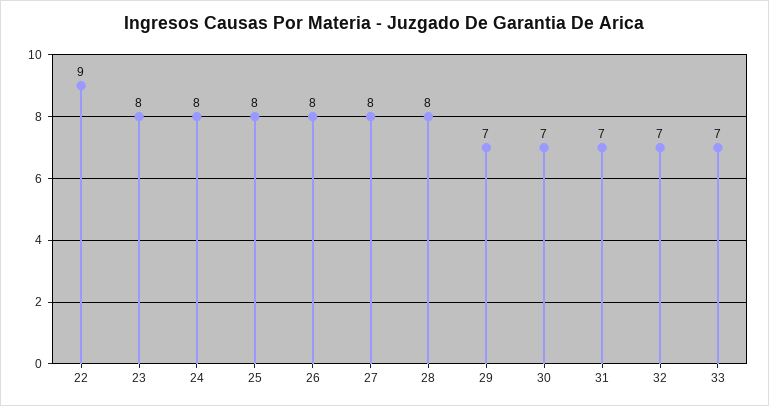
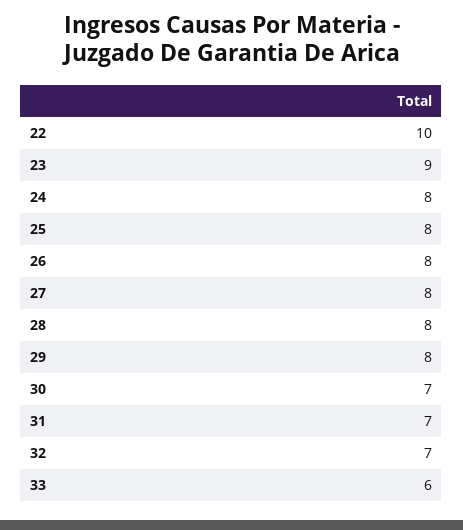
22: 9 -> 10
23: 8 -> 9
29: 7 -> 8
33: 7 -> 6

